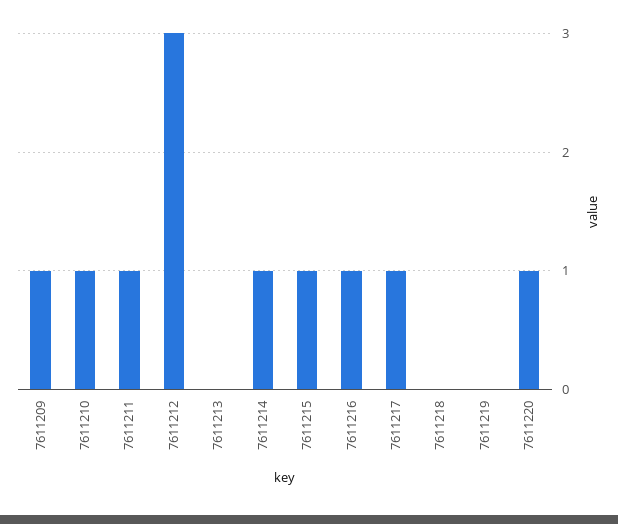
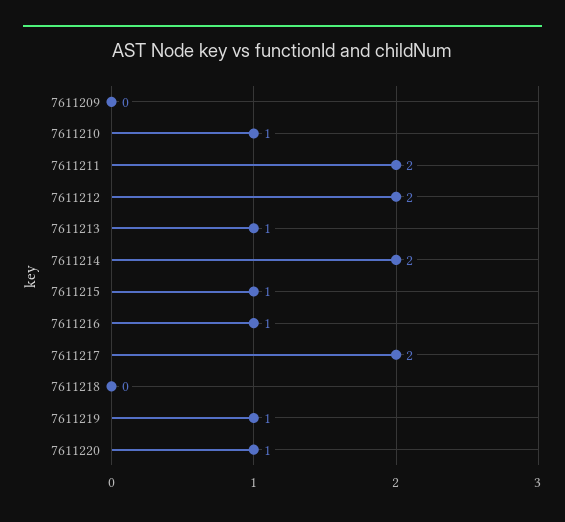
7611209: 1 -> 0
7611211: 1 -> 2
7611212: 3 -> 2
7611213: 0 -> 1
7611214: 1 -> 2
7611217: 1 -> 2
7611219: 0 -> 1

